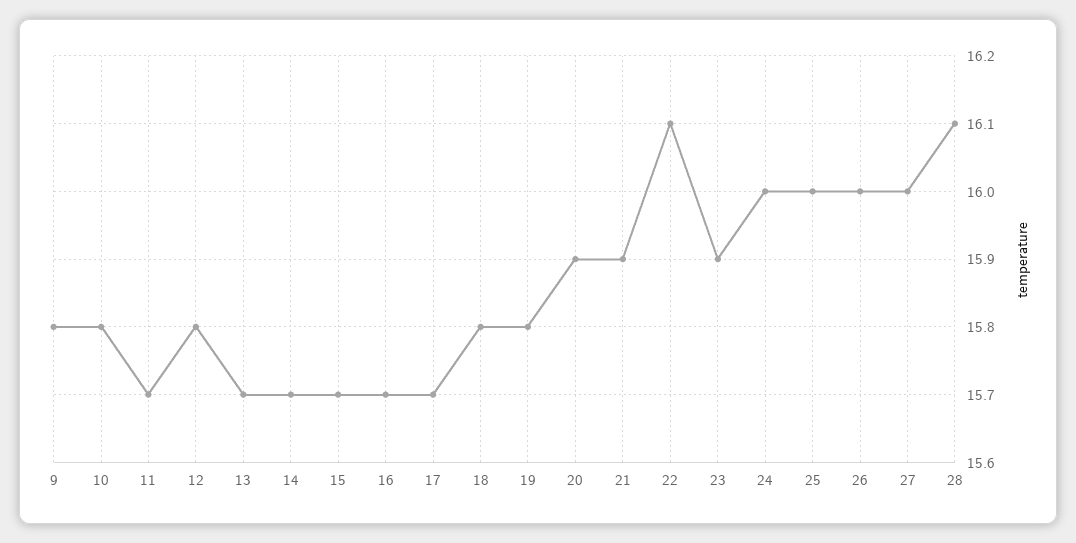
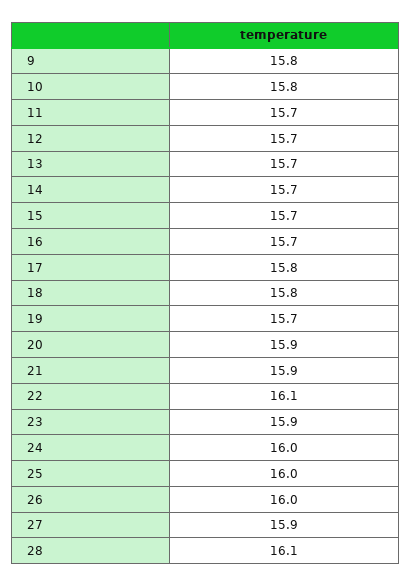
12: 15.8 -> 15.7
17: 15.7 -> 15.8
19: 15.8 -> 15.7
27: 16 -> 15.9

